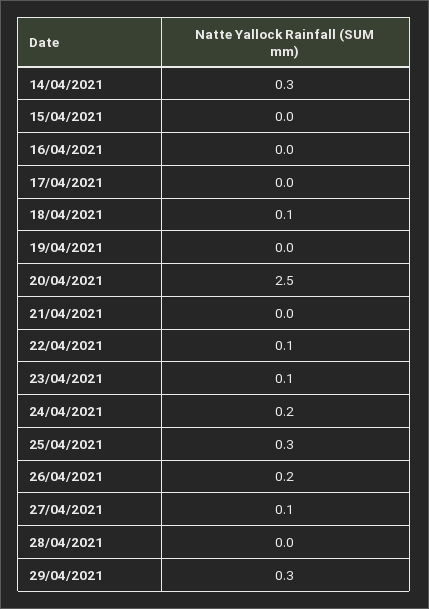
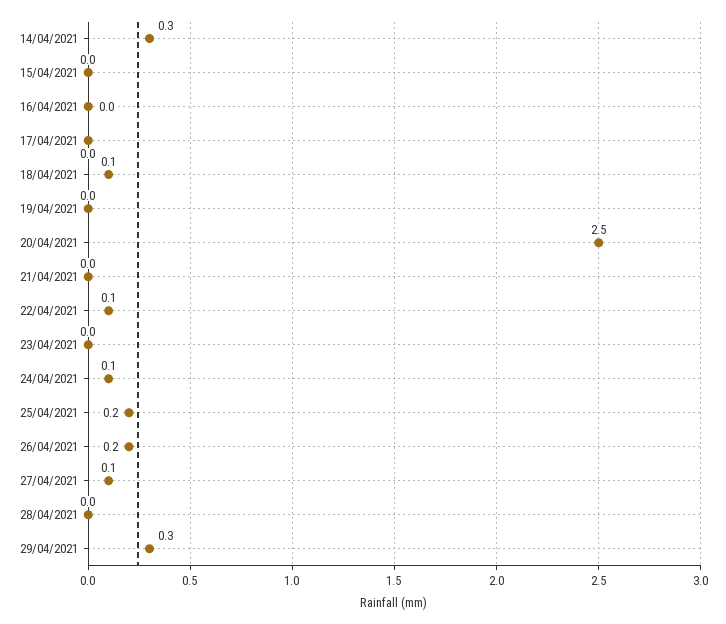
23/04/2021: 0.1 -> 0
24/04/2021: 0.2 -> 0.1
25/04/2021: 0.3 -> 0.2

